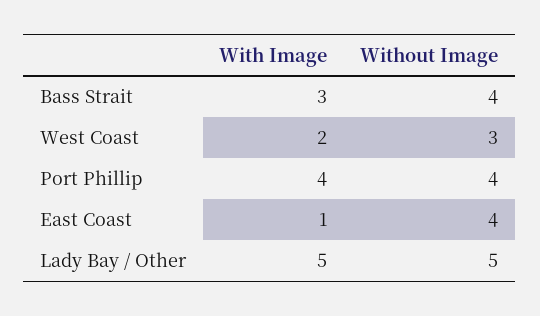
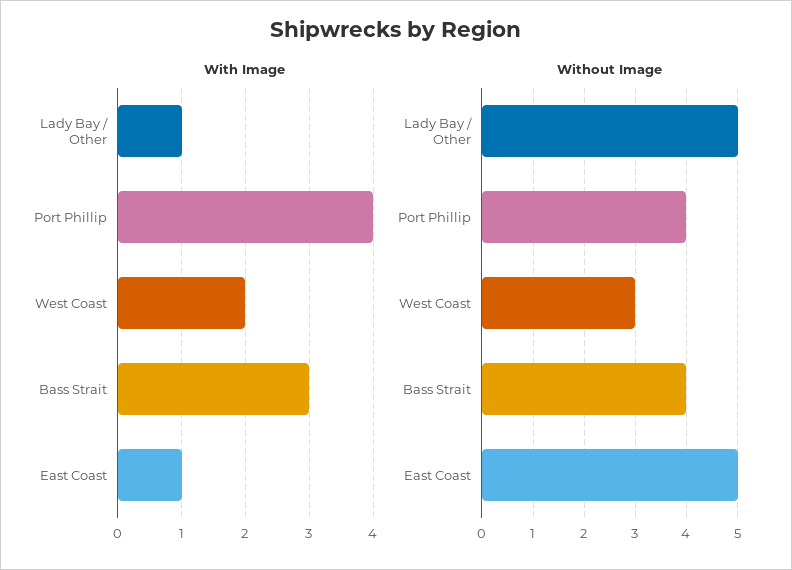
Without Image, East Coast: 4 -> 5
With Image, Lady Bay / Other: 5 -> 1

